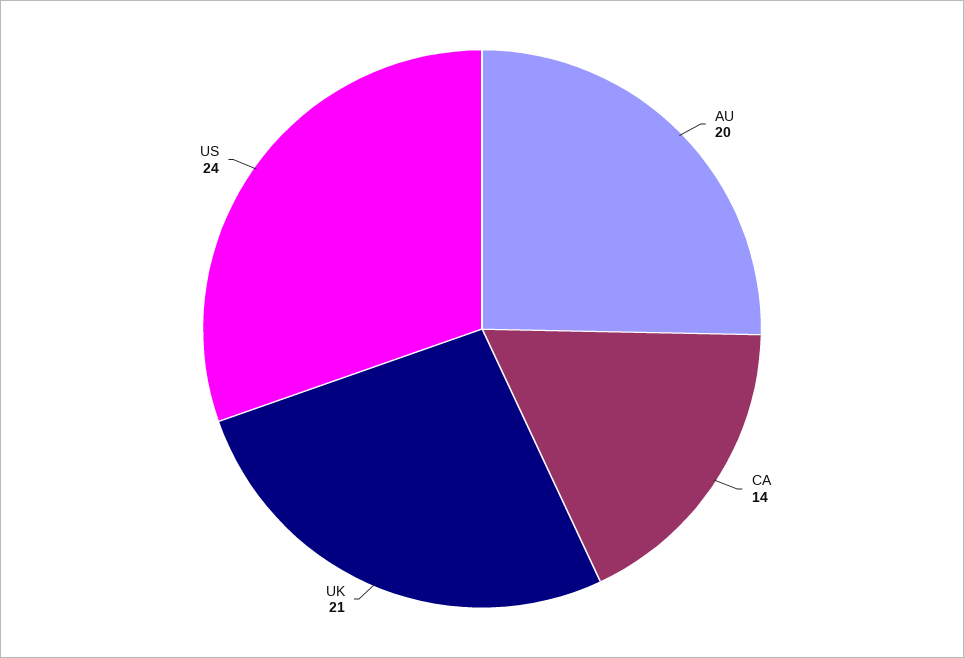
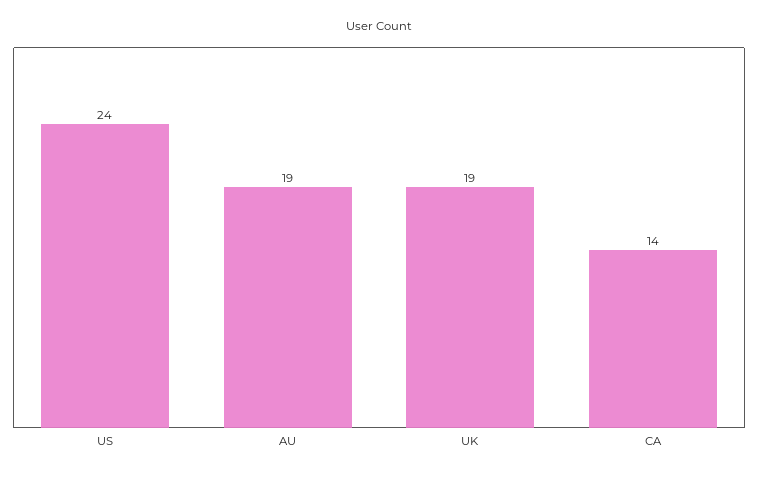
AU: 20 -> 19
UK: 21 -> 19

